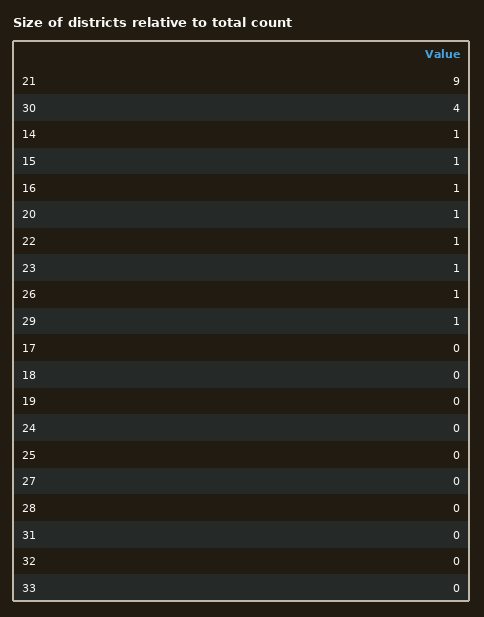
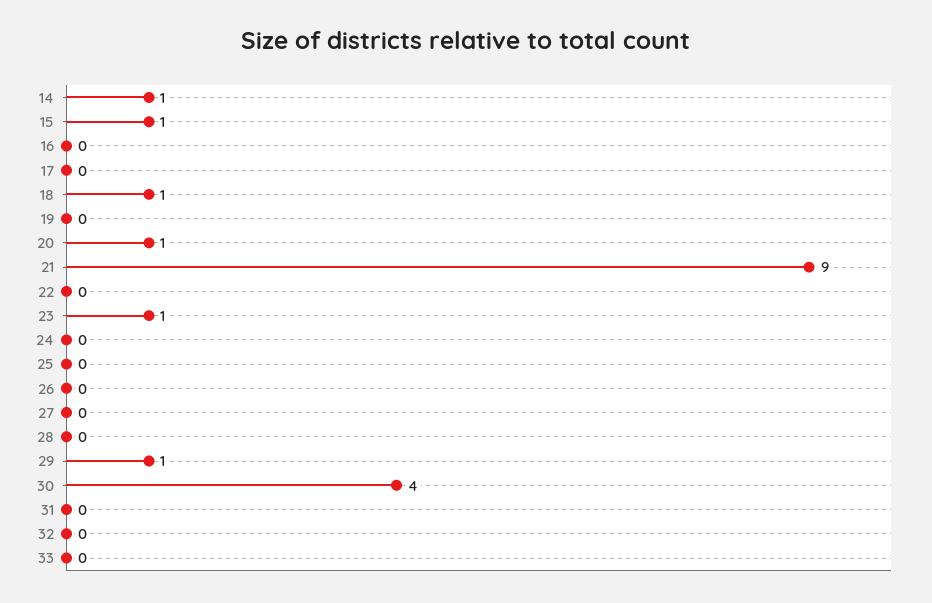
16: 1 -> 0
22: 1 -> 0
26: 1 -> 0
18: 0 -> 1

